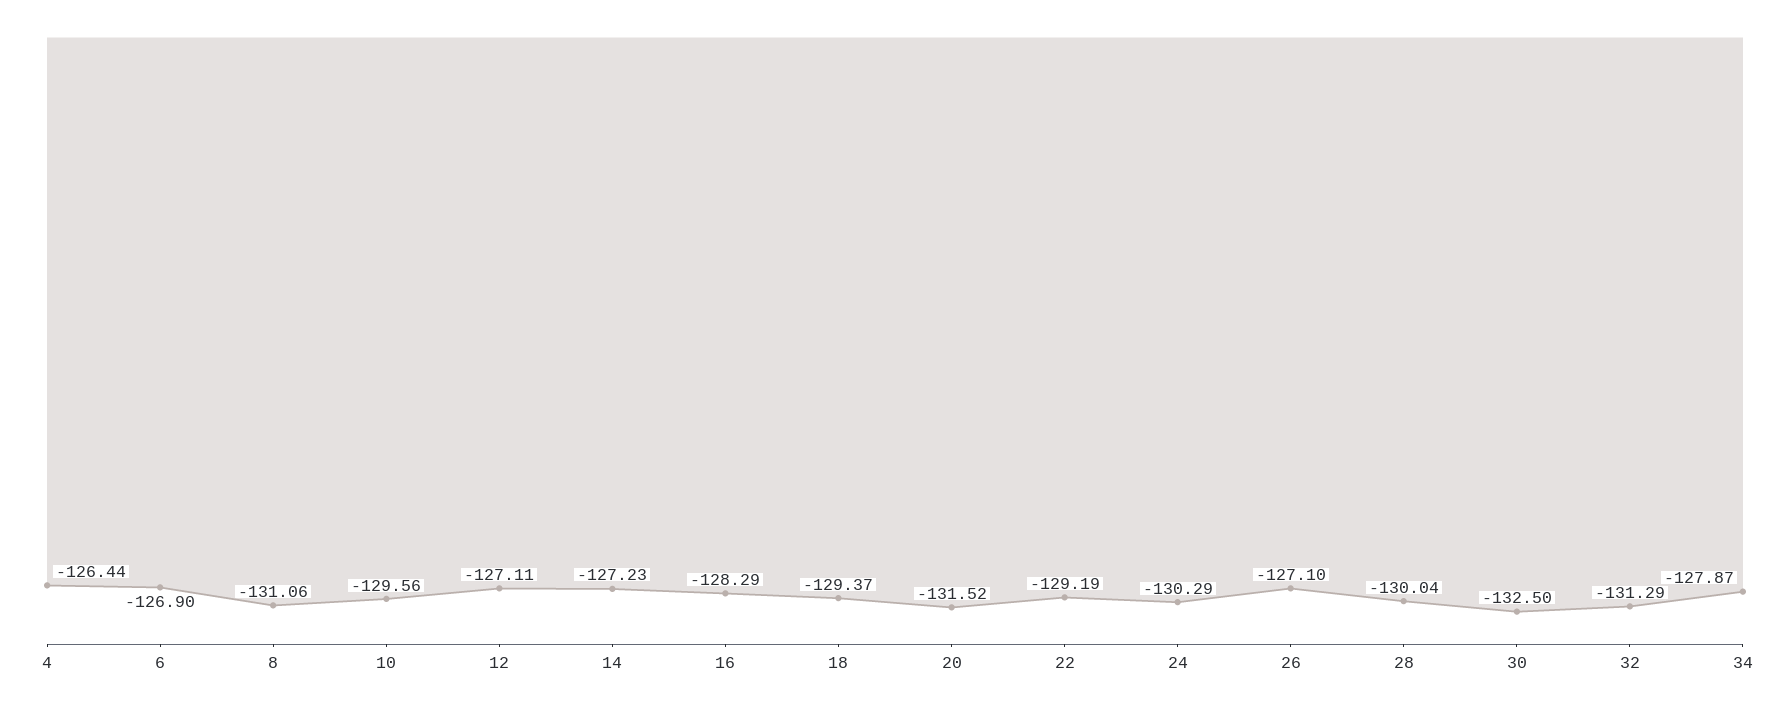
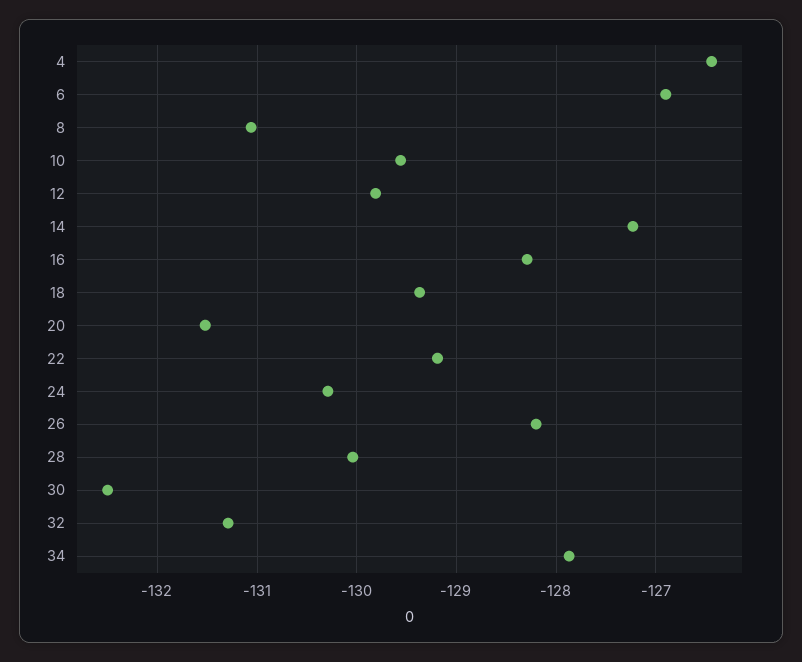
12: -127.11 -> -129.8
26: -127.1 -> -128.2

